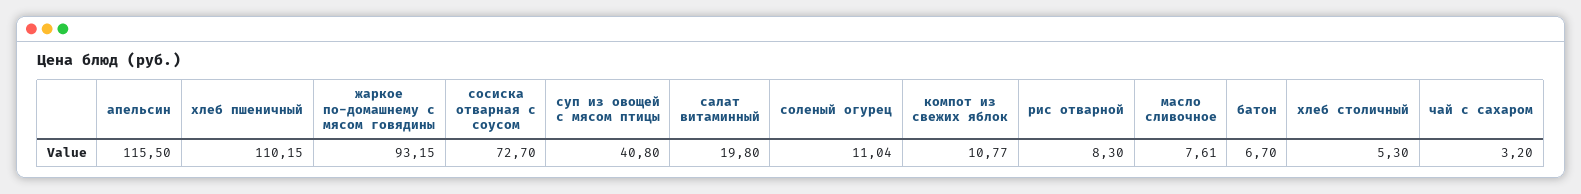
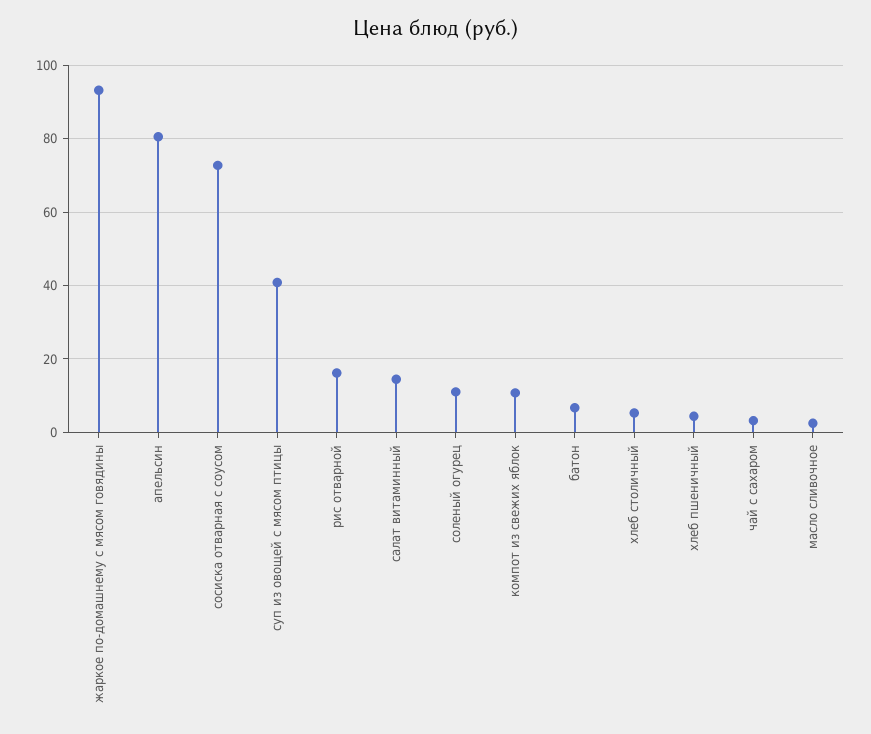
апельсин: 115.5 -> 80
хлеб пшеничный: 110.15 -> 4
салат витаминный: 19.8 -> 14
рис отварной: 8.3 -> 16
масло сливочное: 7.61 -> 2

